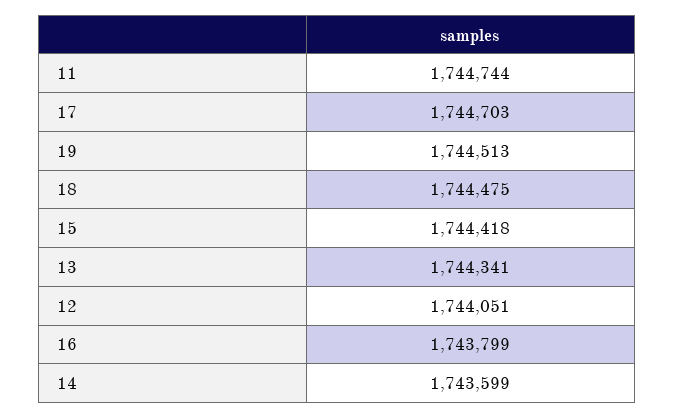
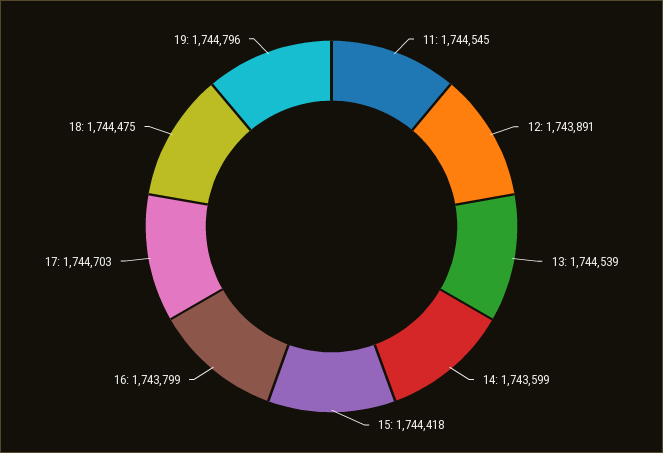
11: 1744744 -> 1744545
19: 1744513 -> 1744796
13: 1744341 -> 1744539
12: 1744051 -> 1743891

